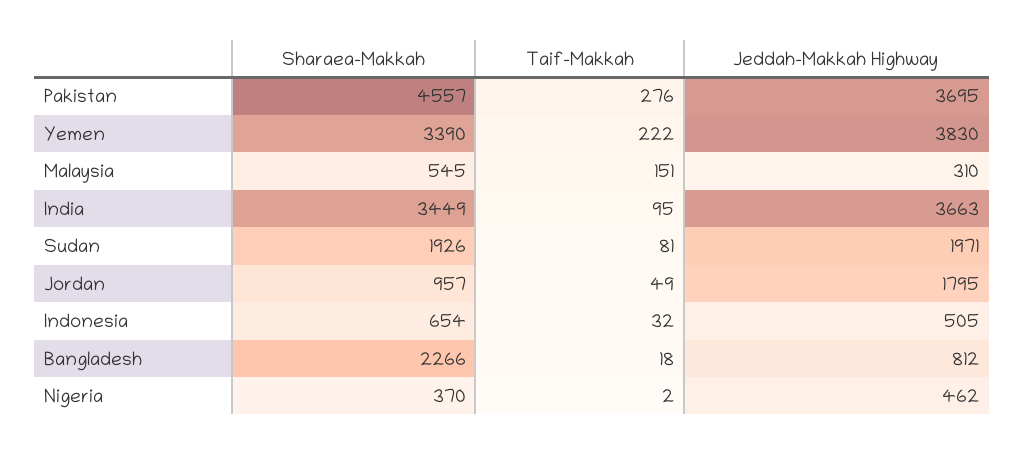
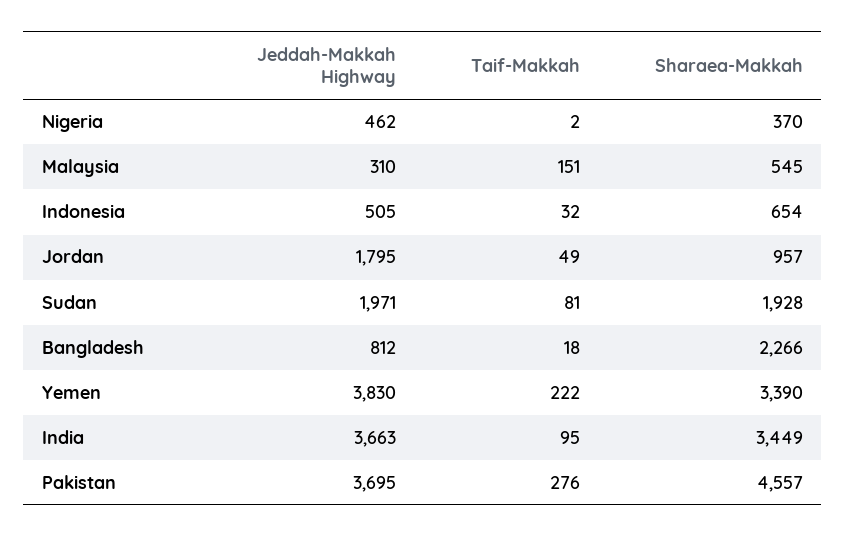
Sharaea-Makkah, Sudan: 1926 -> 1928

